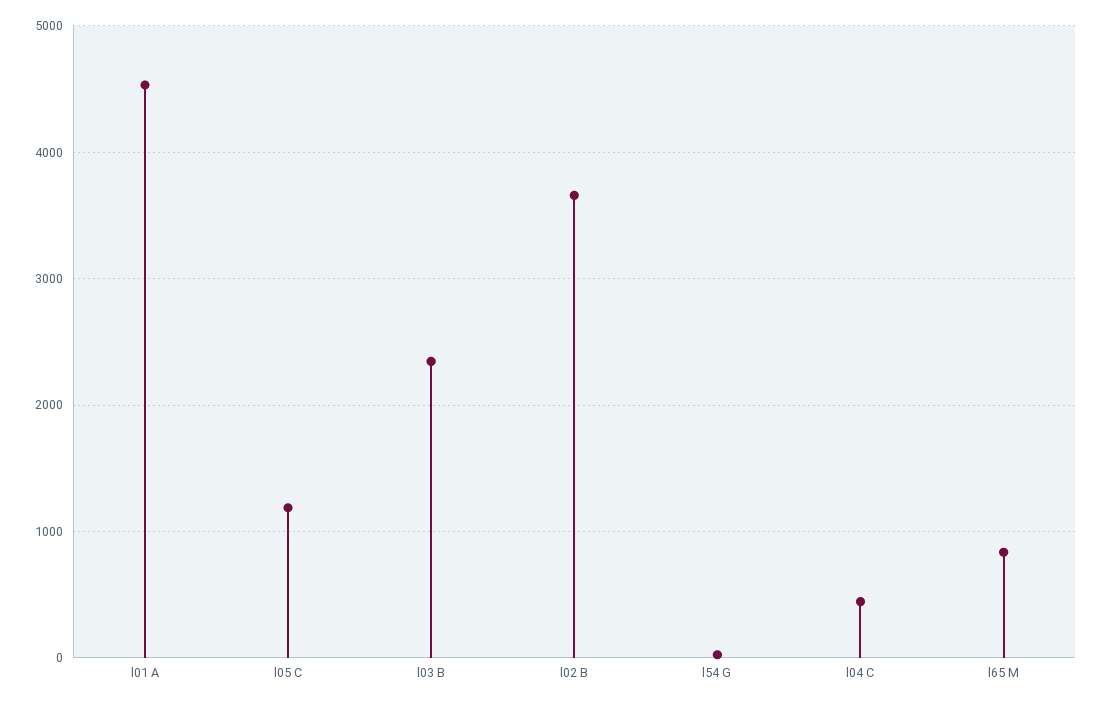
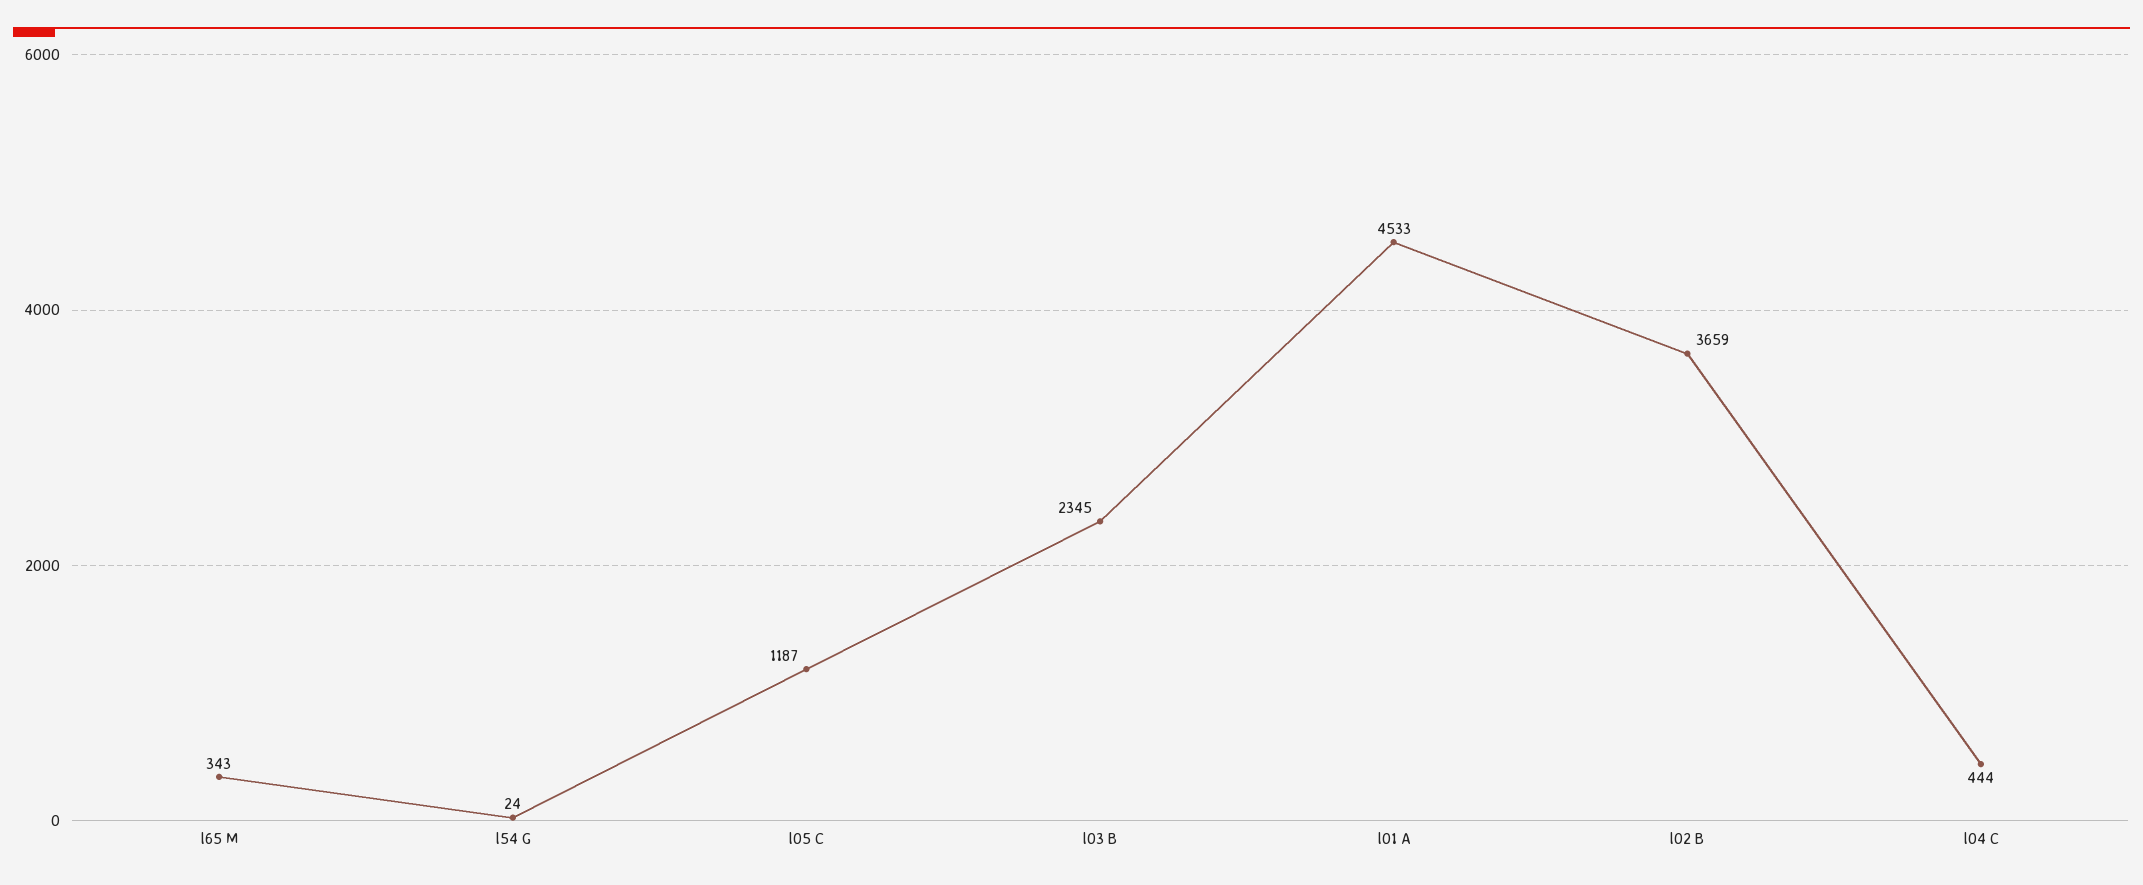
l65 M: 800 -> 343

